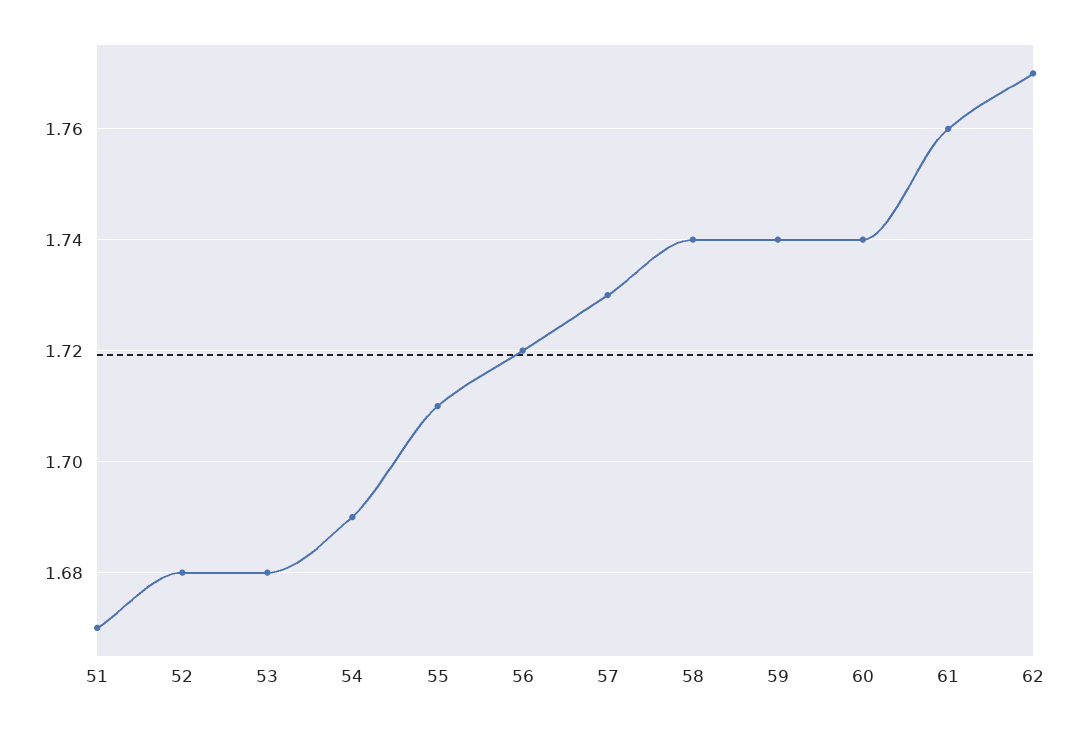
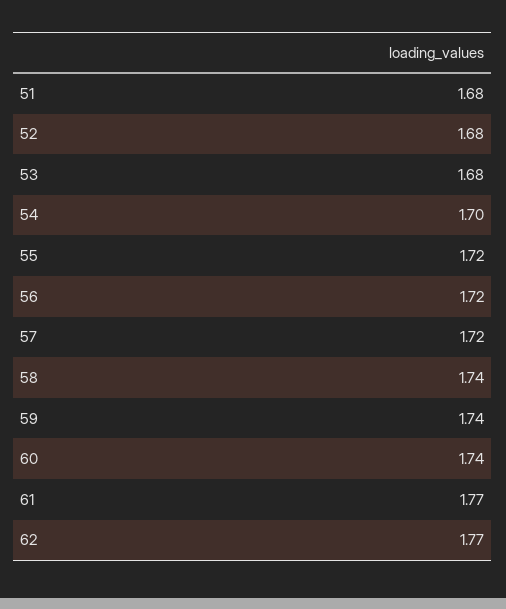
51: 1.67 -> 1.68
54: 1.69 -> 1.7
55: 1.71 -> 1.72
57: 1.73 -> 1.72
61: 1.76 -> 1.77

